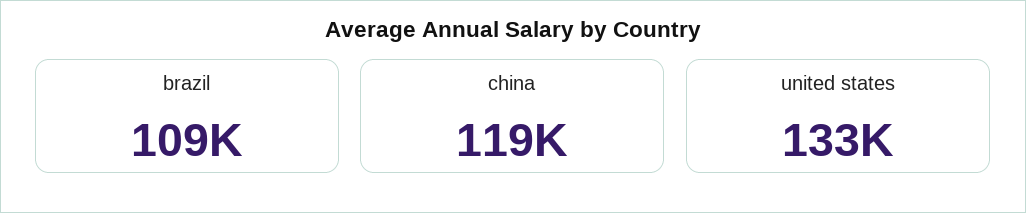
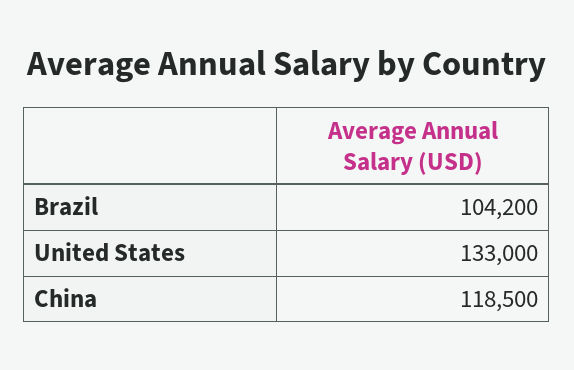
brazil: 109000 -> 104200

